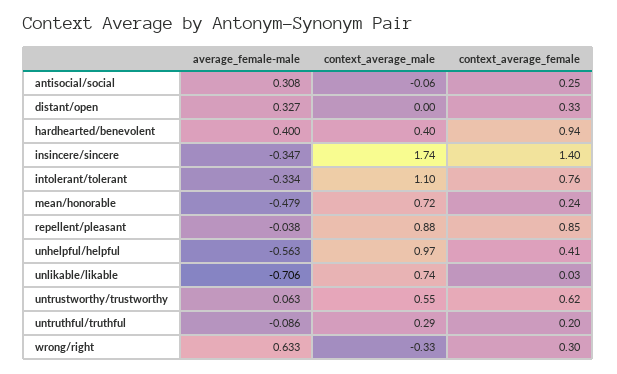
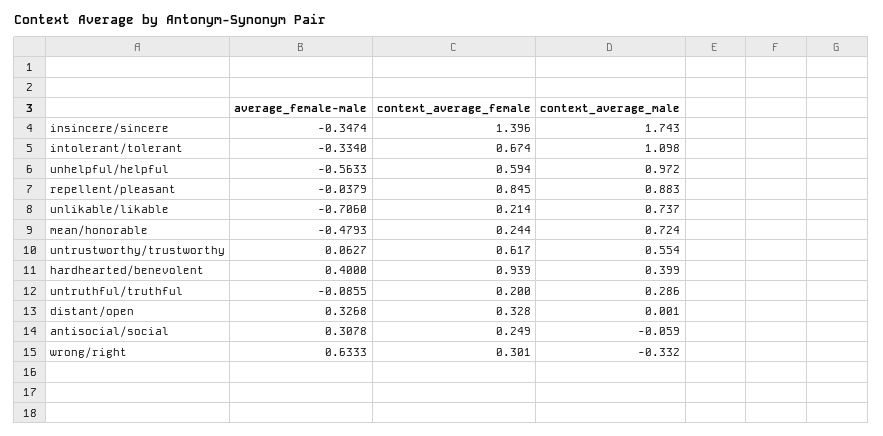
context_average_female, intolerant/tolerant: 0.76 -> 0.674
context_average_female, unhelpful/helpful: 0.41 -> 0.594
context_average_female, unlikable/likable: 0.03 -> 0.214

